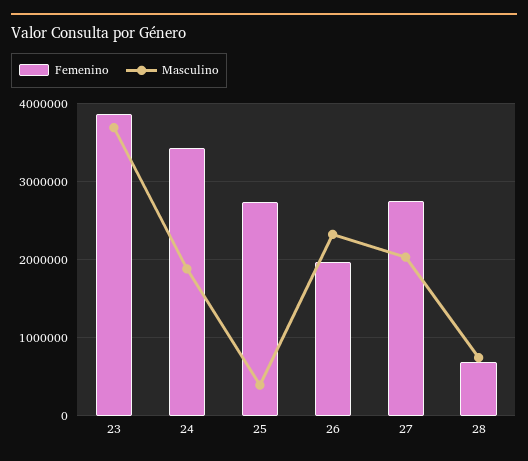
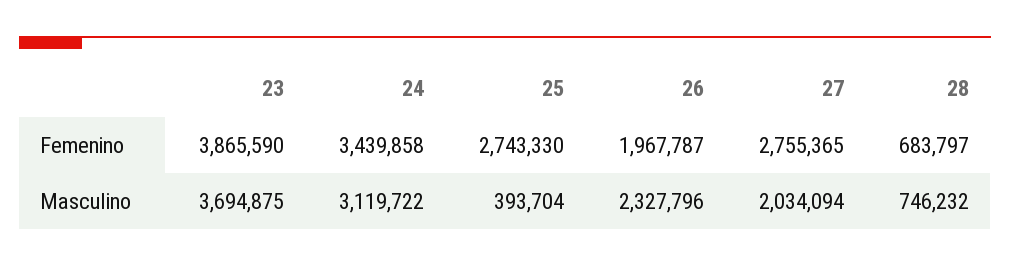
Masculino, 24: 1900000 -> 3119722

